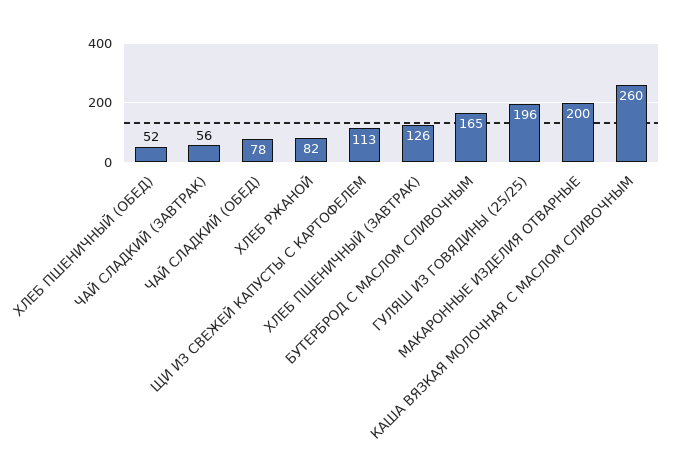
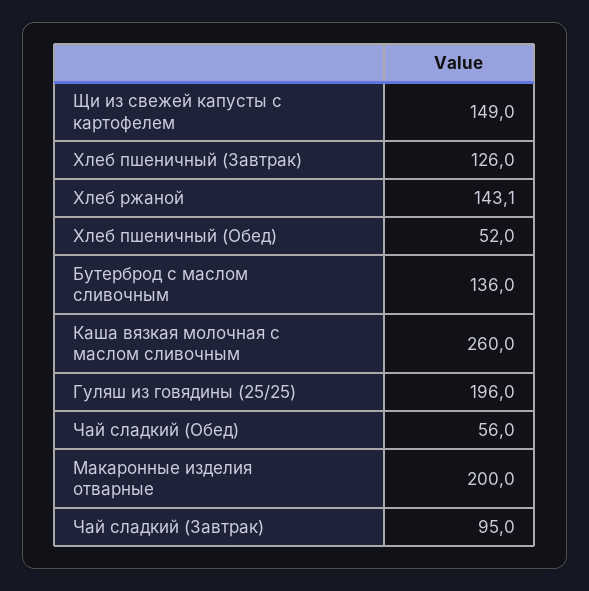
ЧАЙ СЛАДКИЙ (ЗАВТРАК): 56 -> 95
ЧАЙ СЛАДКИЙ (ОБЕД): 78 -> 56
ХЛЕБ РЖАНОЙ: 82 -> 143.1
ЩИ ИЗ СВЕЖЕЙ КАПУСТЫ С КАРТОФЕЛЕМ: 113 -> 149
БУТЕРБРОД С МАСЛОМ СЛИВОЧНЫМ: 165 -> 136

